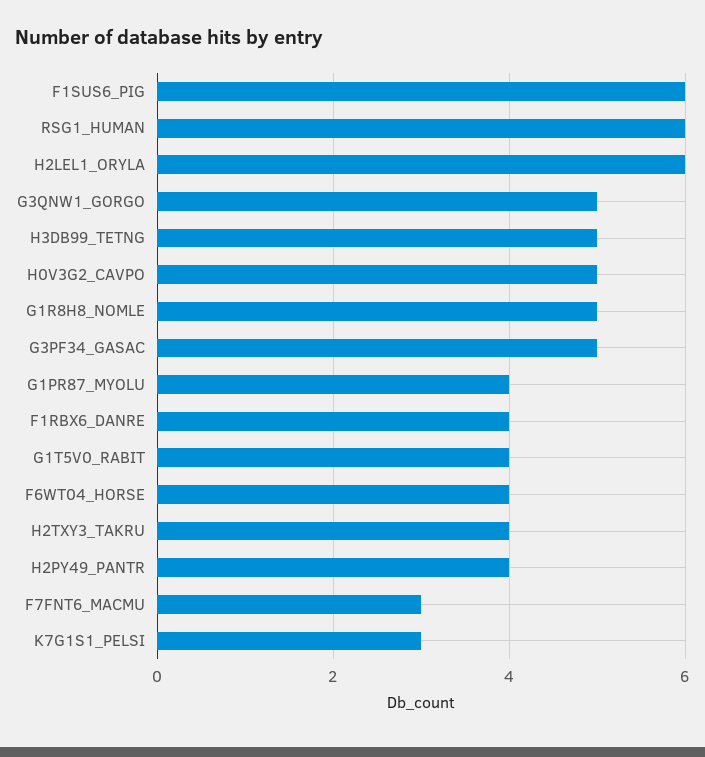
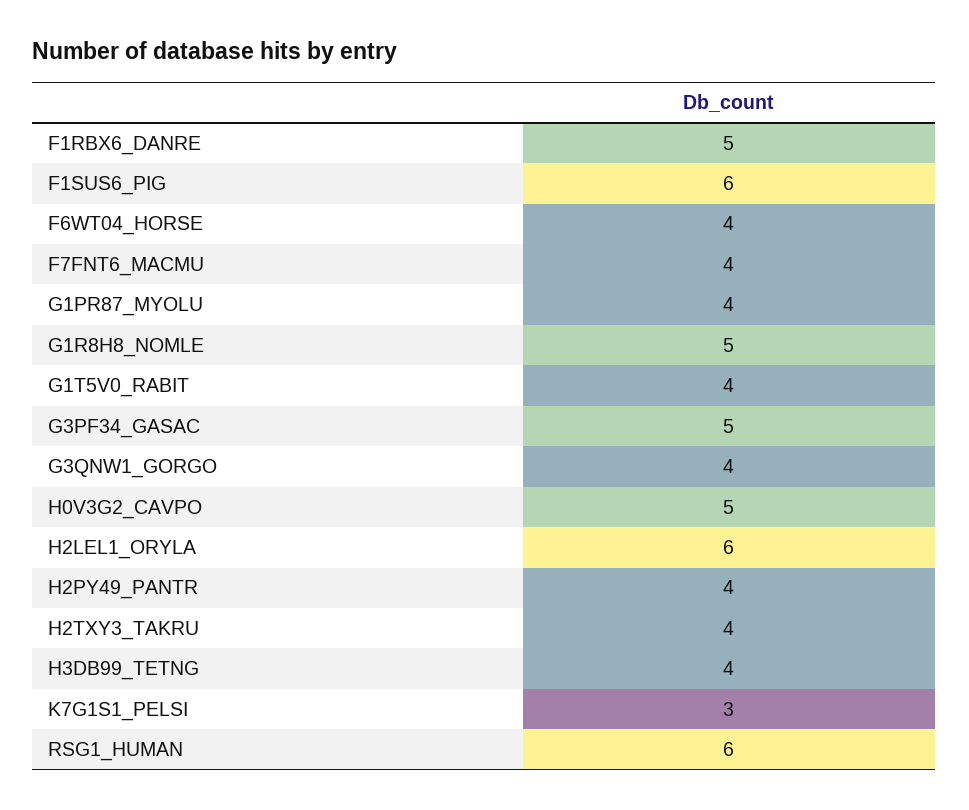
G3QNW1_GORGO: 5 -> 4
H3DB99_TETNG: 5 -> 4
F1RBX6_DANRE: 4 -> 5
F7FNT6_MACMU: 3 -> 4

